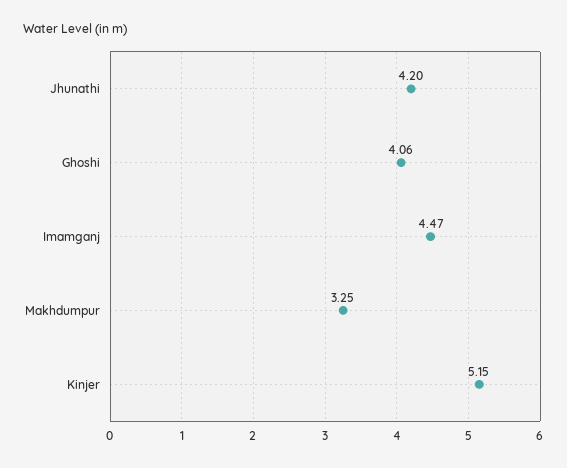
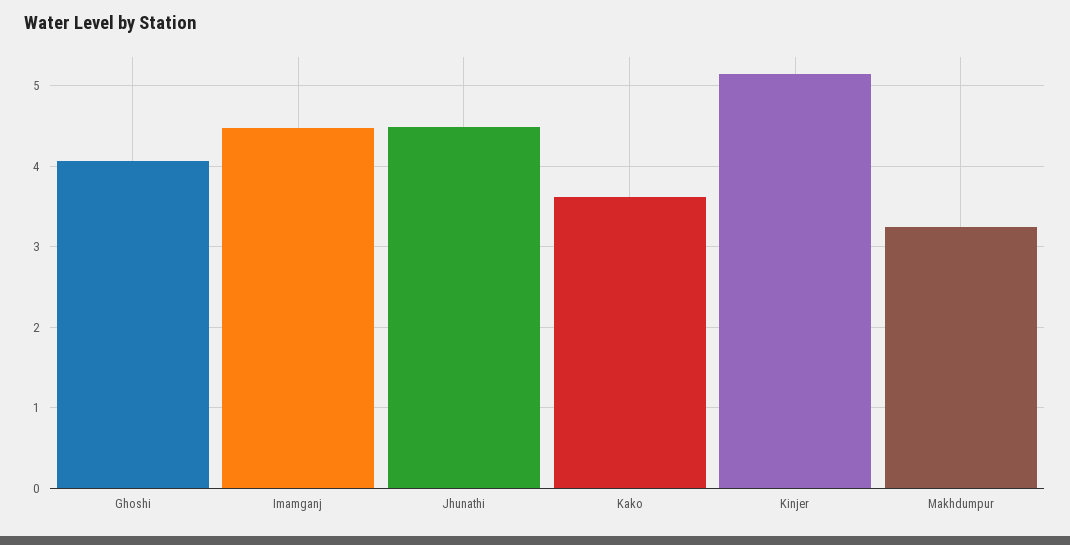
Jhunathi: 4.2 -> 4.5
Kako: none -> 3.6

